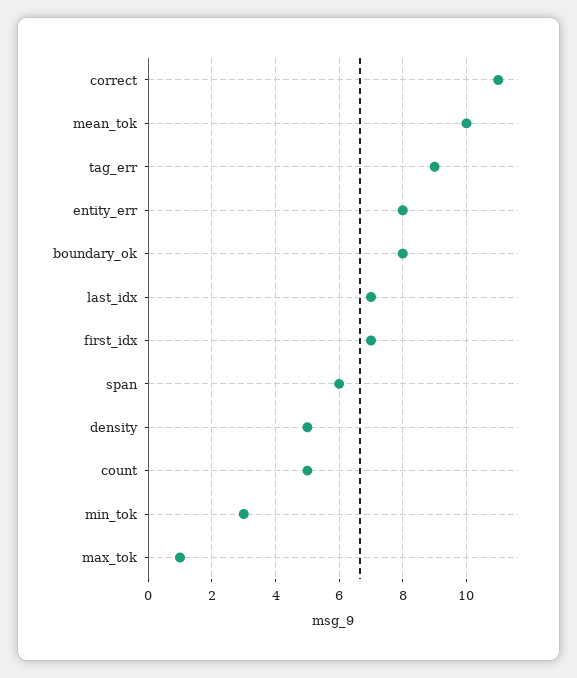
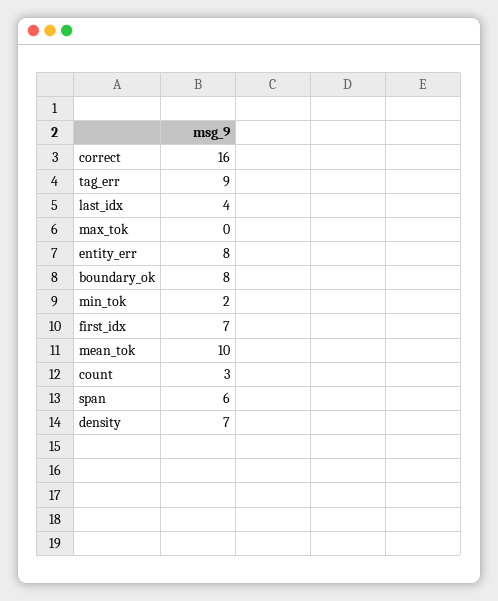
correct: 11 -> 16
last_idx: 7 -> 4
density: 5 -> 7
count: 5 -> 3
min_tok: 3 -> 2
max_tok: 1 -> 0

